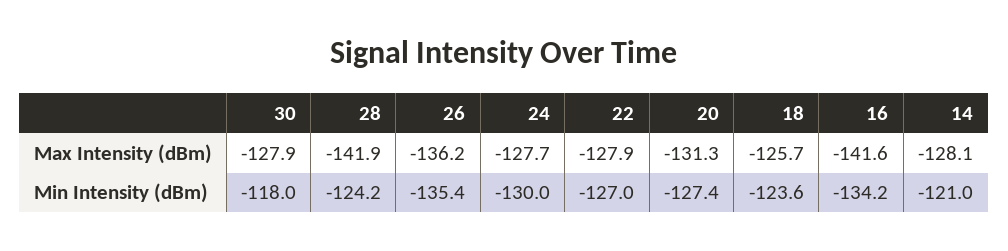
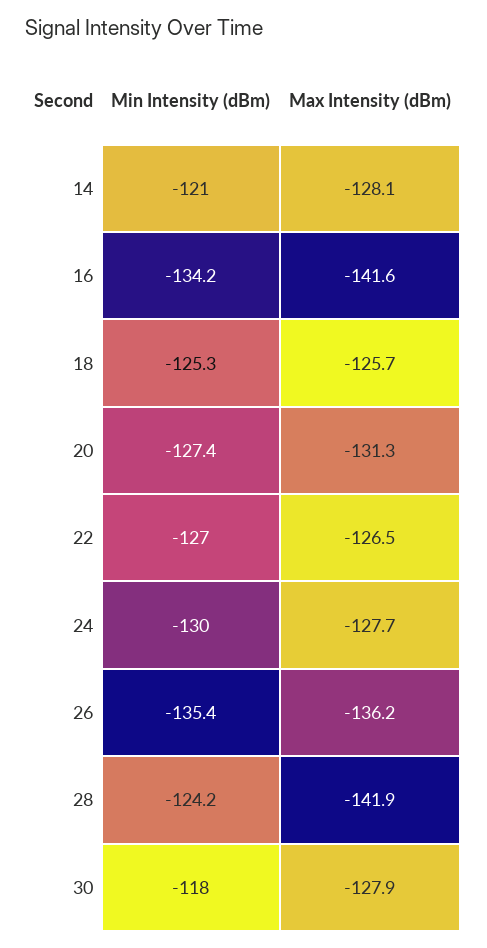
22, Max Intensity (dBm): -127.9 -> -126.5
18, Min Intensity (dBm): -123.6 -> -125.3

